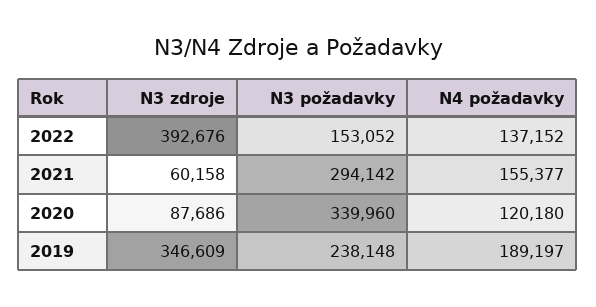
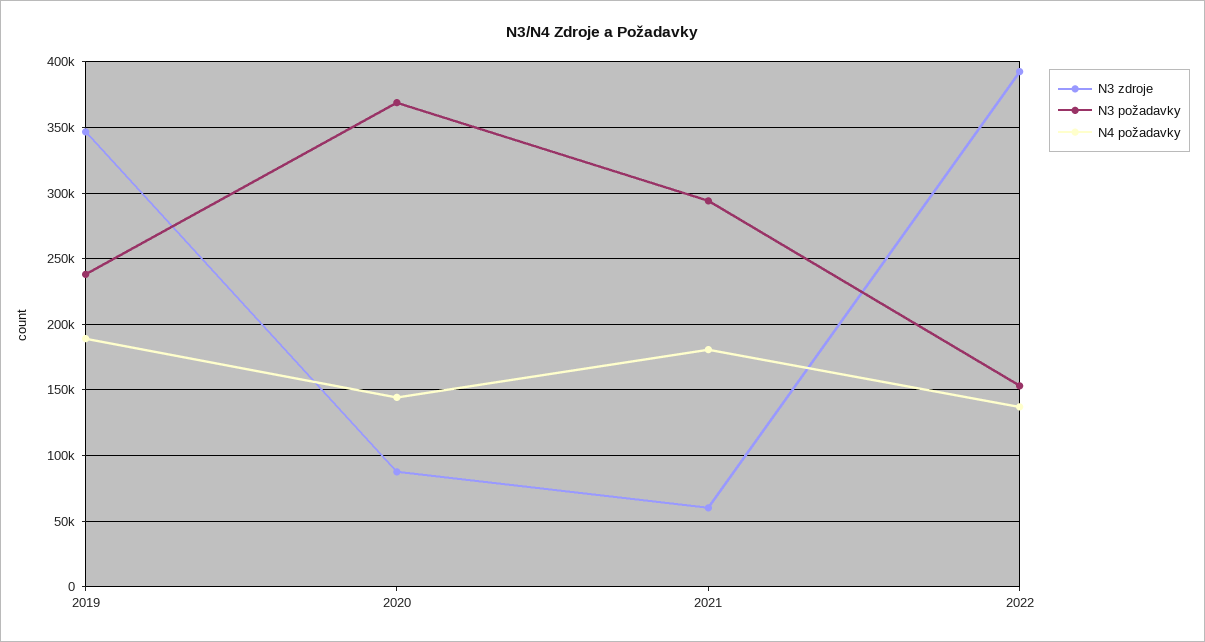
N4 požadavky, 2021: 155377 -> 180000
N3 požadavky, 2020: 339960 -> 370000
N4 požadavky, 2020: 120180 -> 145000

